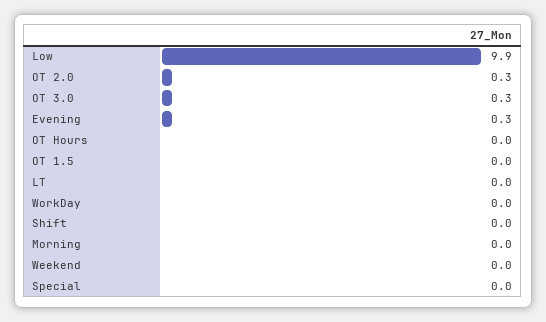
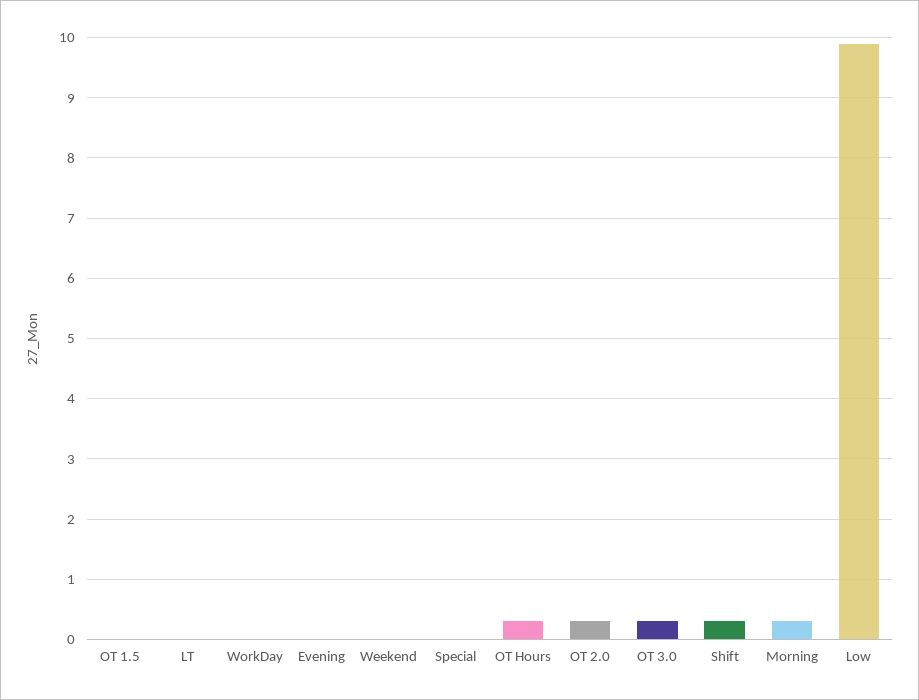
Evening: 0.3 -> 0
OT Hours: 0 -> 0.3
Shift: 0 -> 0.3
Morning: 0 -> 0.3

